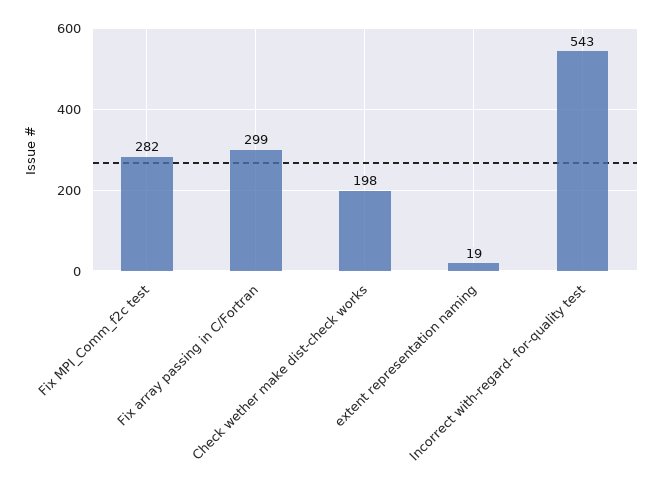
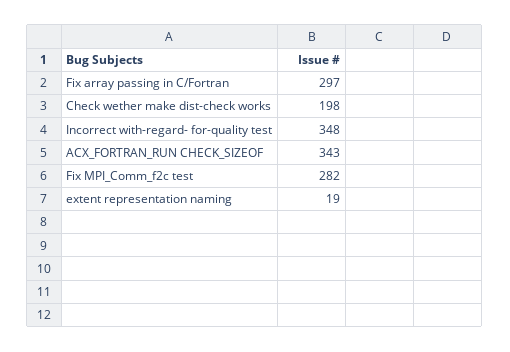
Fix array passing in C/Fortran: 299 -> 297
Incorrect with-regard- for-quality test: 543 -> 348
ACX_FORTRAN_RUN CHECK_SIZEOF: none -> 343

